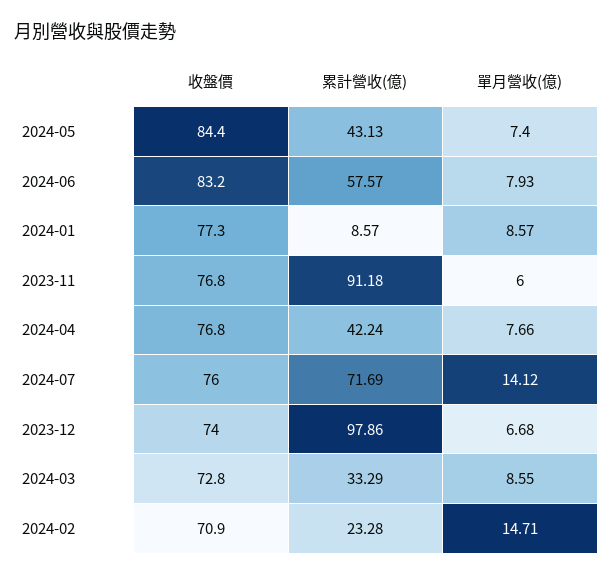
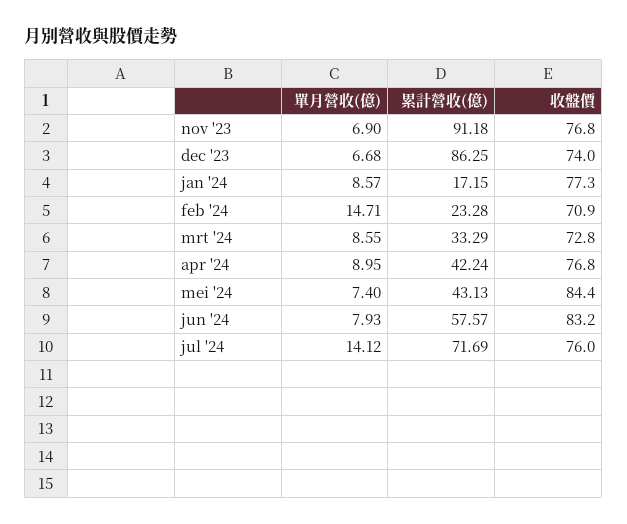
累計營收(億), 2024-01: 8.57 -> 17.15
單月營收(億), 2023-11: 6 -> 6.9
單月營收(億), 2024-04: 7.66 -> 8.95
累計營收(億), 2023-12: 97.86 -> 86.25

